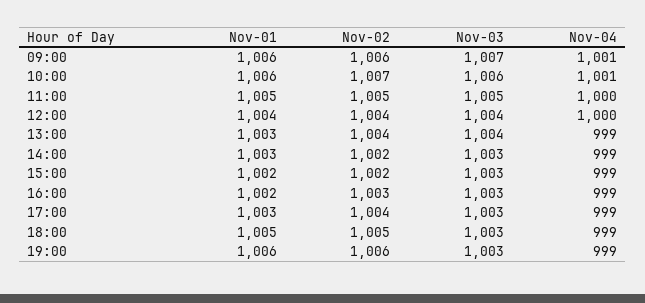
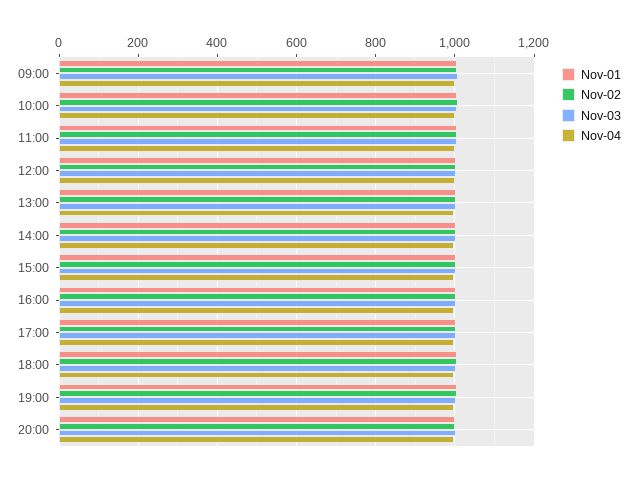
Nov-01, 20:00: none -> 1000
Nov-02, 20:00: none -> 1000
Nov-03, 20:00: none -> 1000
Nov-04, 20:00: none -> 1000

